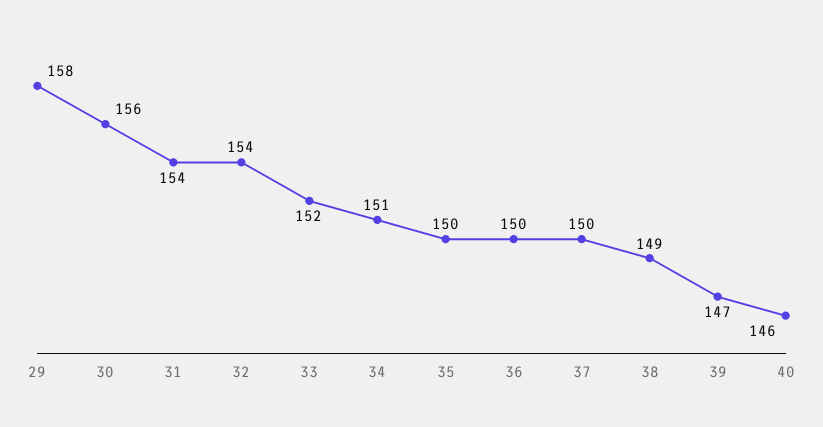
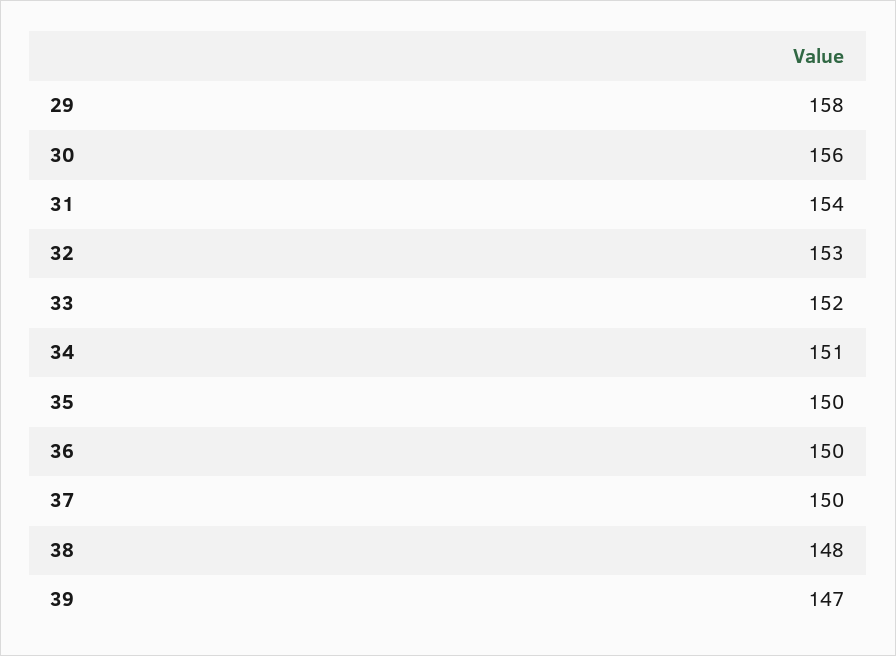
32: 154 -> 153
38: 149 -> 148
40: 146 -> none

